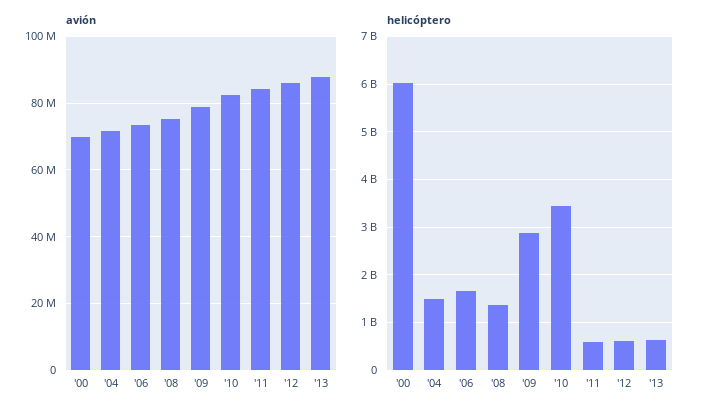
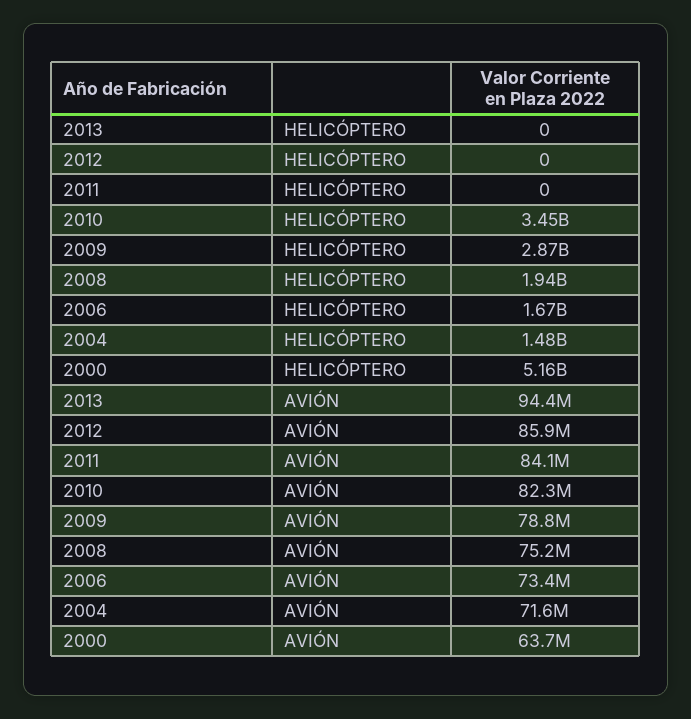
avión, '00: 70000000 -> 63700000
avión, '13: 88000000 -> 94400000
helicóptero, '00: 6000000000 -> 5160000000
helicóptero, '08: 1400000000 -> 1940000000
helicóptero, '11: 600000000 -> 0
helicóptero, '12: 600000000 -> 0
helicóptero, '13: 600000000 -> 0

